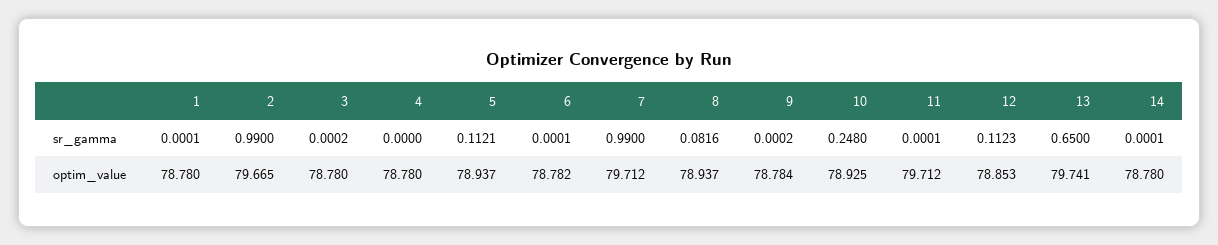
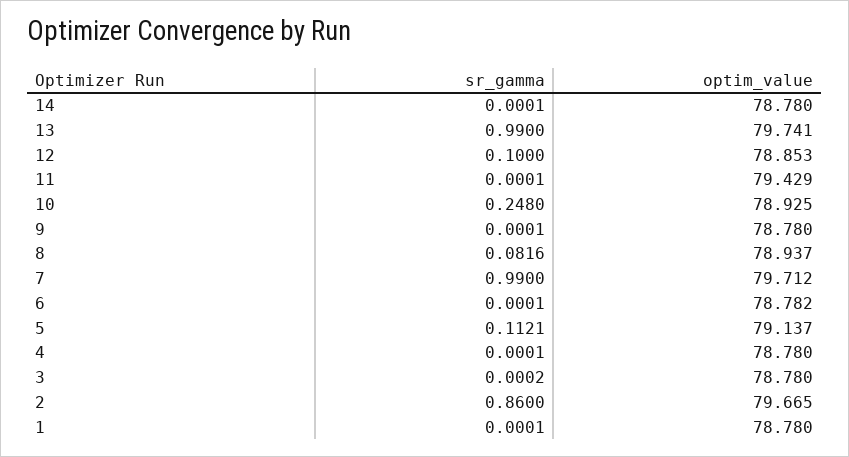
2, sr_gamma: 0.99 -> 0.86
4, sr_gamma: 0 -> 0.0001
9, sr_gamma: 0.0002 -> 0.0001
12, sr_gamma: 0.1123 -> 0.1
13, sr_gamma: 0.65 -> 0.99
5, optim_value: 78.937 -> 79.137
9, optim_value: 78.784 -> 78.78
11, optim_value: 79.712 -> 79.429

